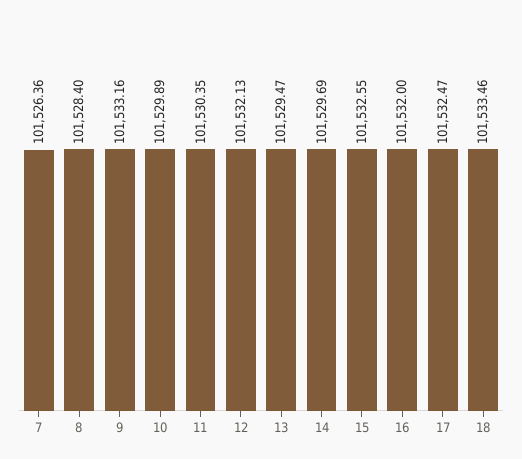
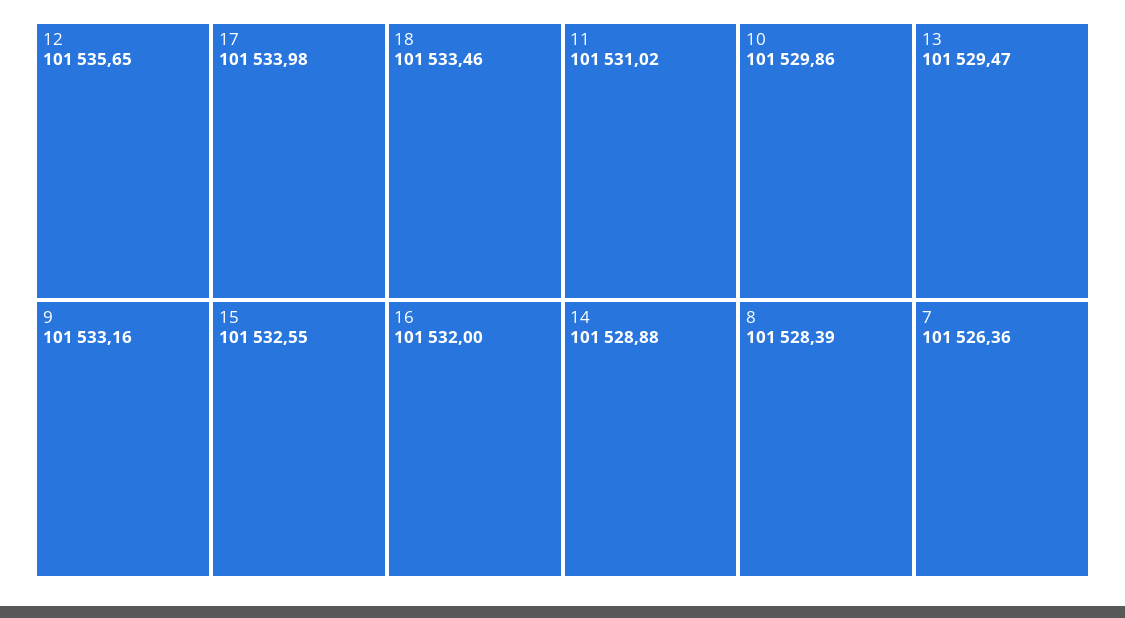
8: 101528.4 -> 101528.39
10: 101529.89 -> 101529.86
11: 101530.35 -> 101531.02
12: 101532.13 -> 101535.65
14: 101529.69 -> 101528.88
17: 101532.47 -> 101533.98

